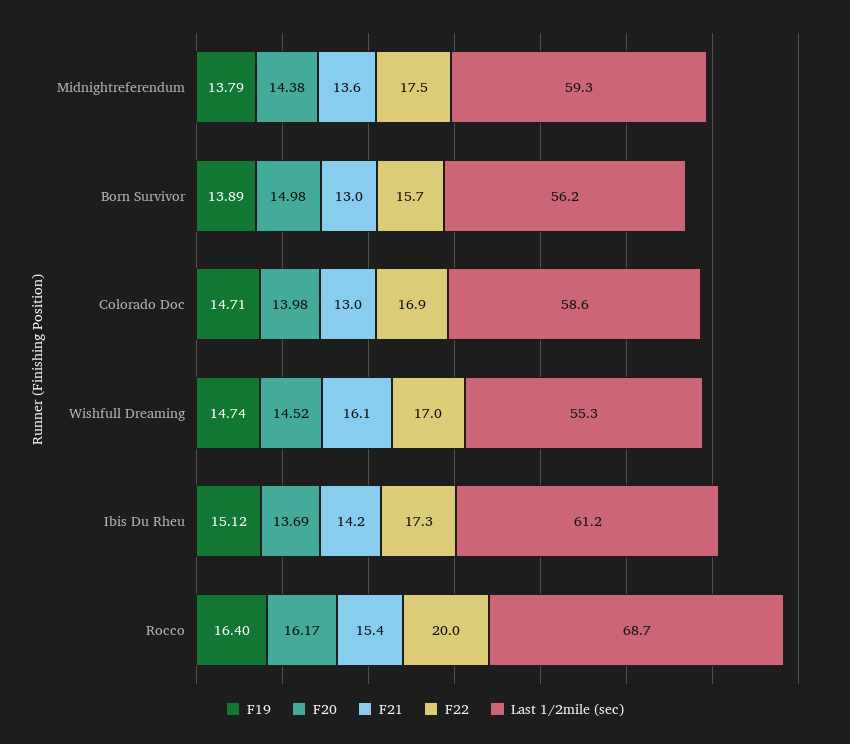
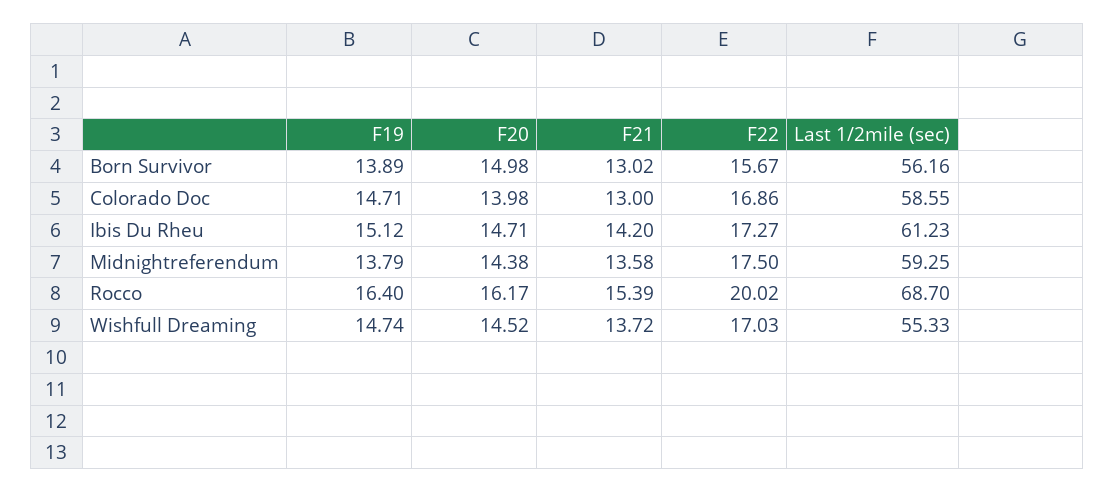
F21, Wishfull Dreaming: 16.1 -> 13.72
F20, Ibis Du Rheu: 13.69 -> 14.71

